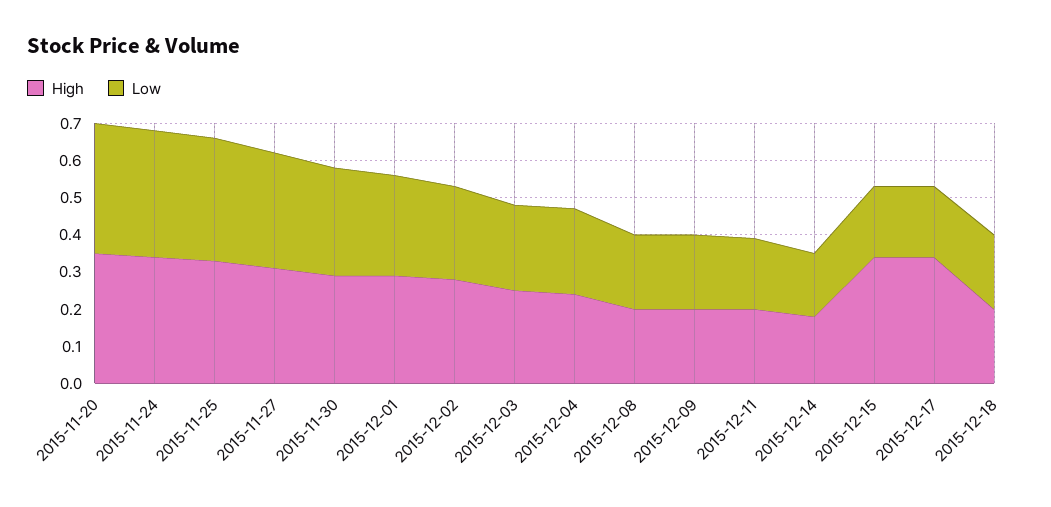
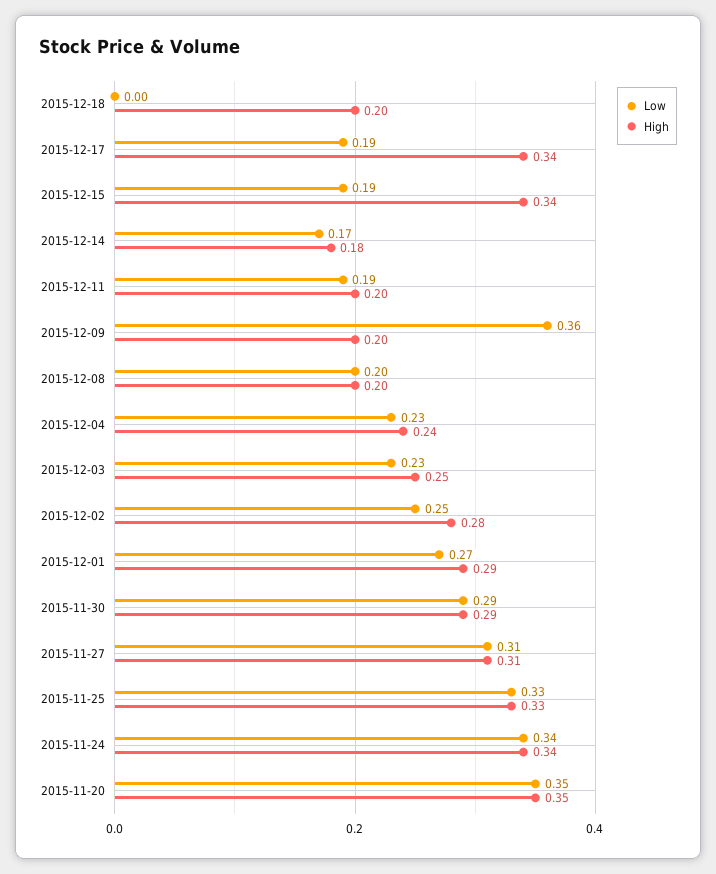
Low, 2015-12-09: 0.2 -> 0.36
Low, 2015-12-18: 0.2 -> 0

